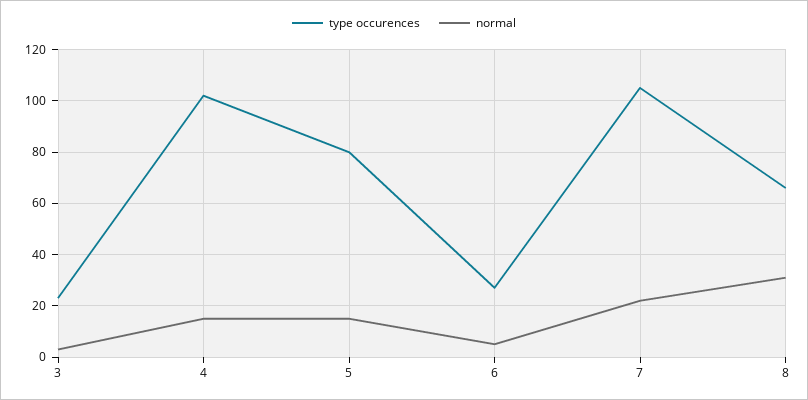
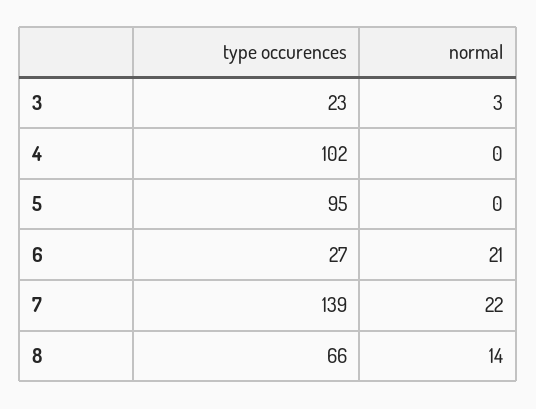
normal, 4: 15 -> 0
type occurences, 5: 80 -> 95
normal, 5: 15 -> 0
normal, 6: 5 -> 21
type occurences, 7: 105 -> 139
normal, 8: 30 -> 14

